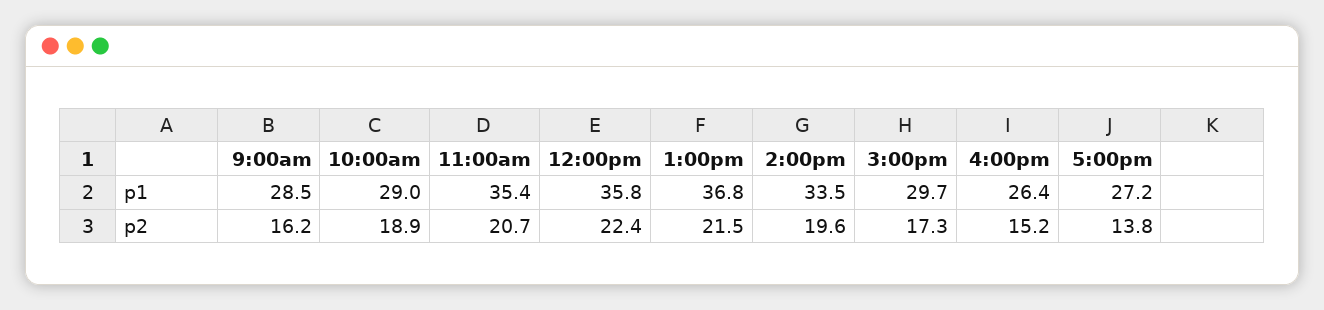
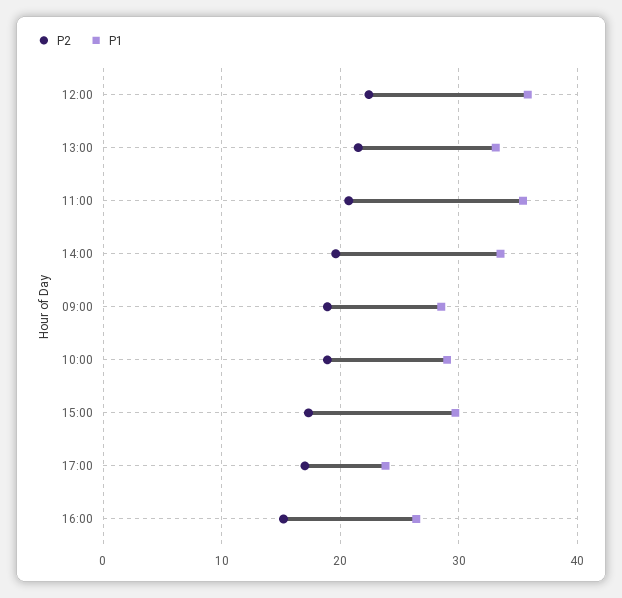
p1, 1:00pm: 36.8 -> 33
p1, 5:00pm: 27.2 -> 24
p2, 9:00am: 16.2 -> 19
p2, 5:00pm: 13.8 -> 17

